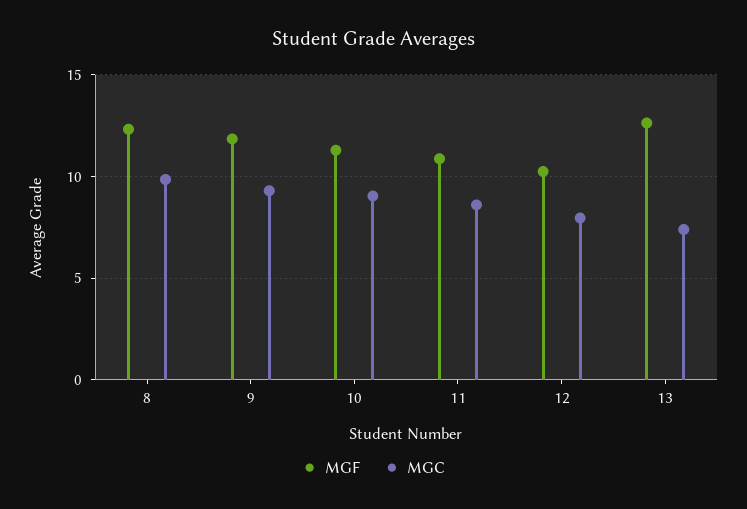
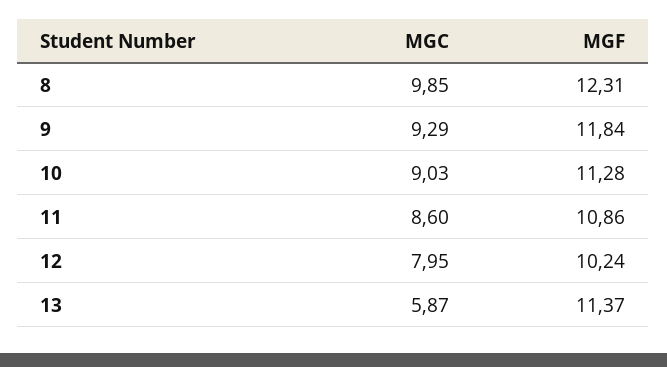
MGF, 13: 12.5 -> 11.37
MGC, 13: 7.5 -> 5.87

